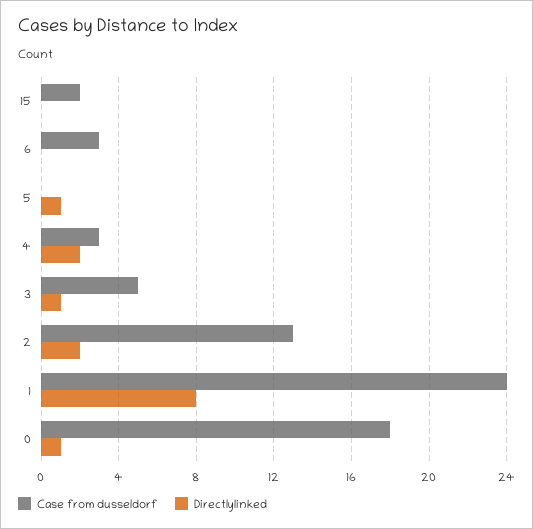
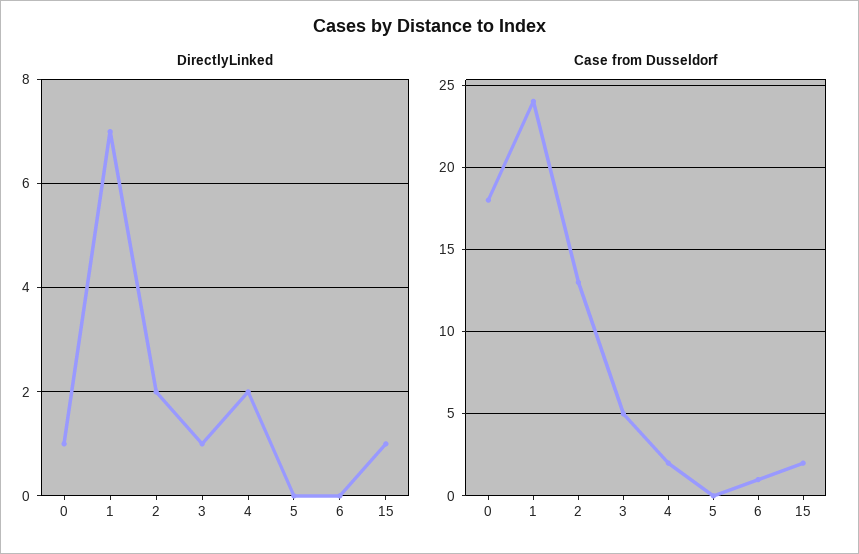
Directlylinked, 15: 0 -> 1
Case from dusseldorf, 6: 3 -> 1
Directlylinked, 5: 1 -> 0
Case from dusseldorf, 4: 3 -> 2
Directlylinked, 1: 8 -> 7

